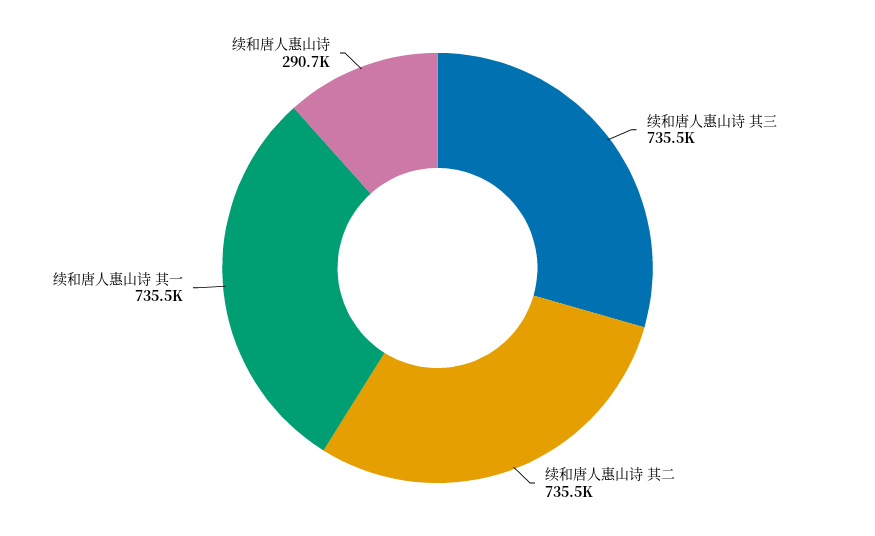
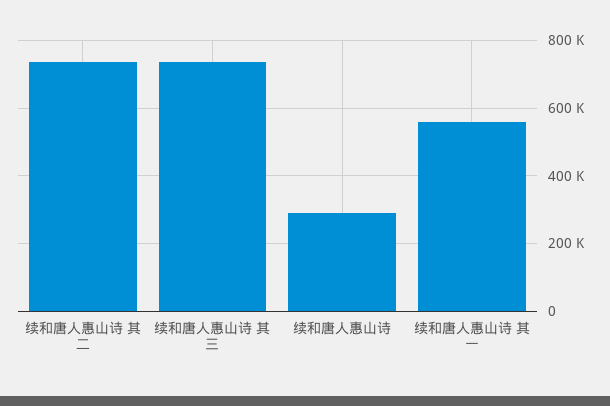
续和唐人惠山诗 其一: 735500 -> 560000

